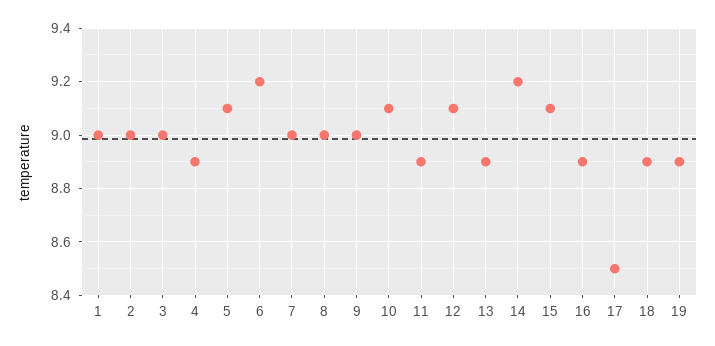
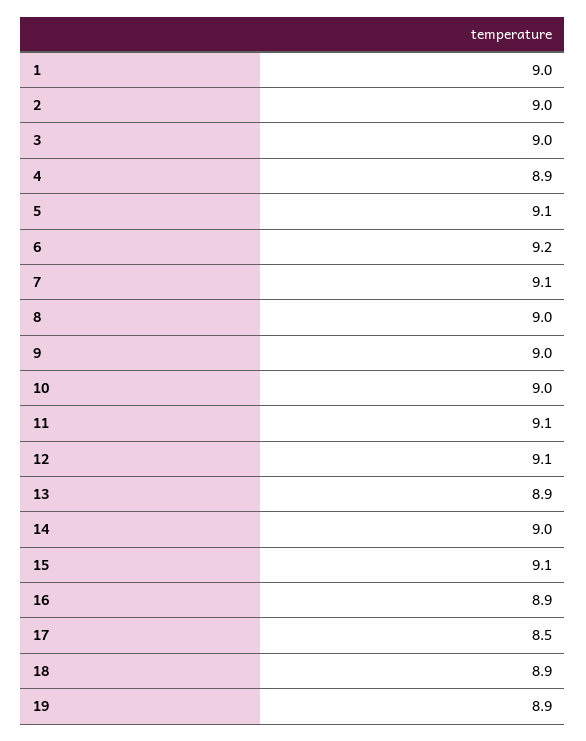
7: 9 -> 9.1
10: 9.1 -> 9
11: 8.9 -> 9.1
14: 9.2 -> 9

